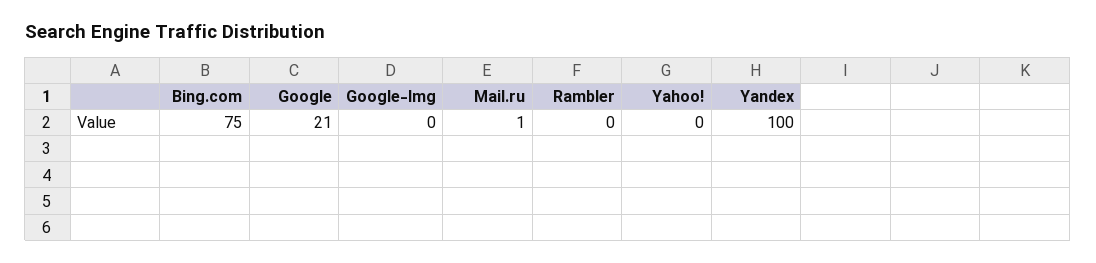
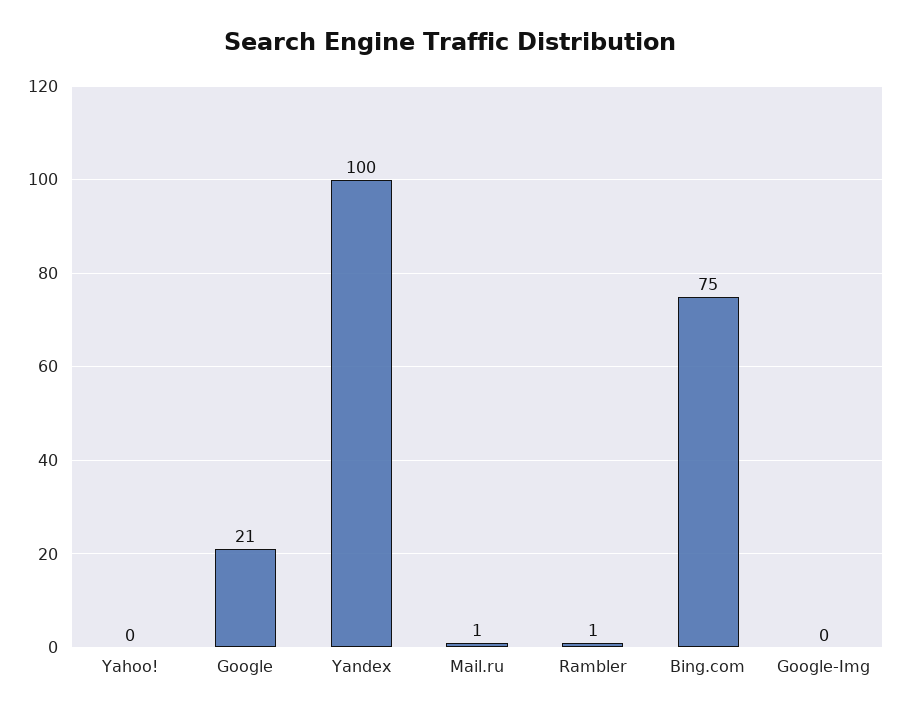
Rambler: 0 -> 1

